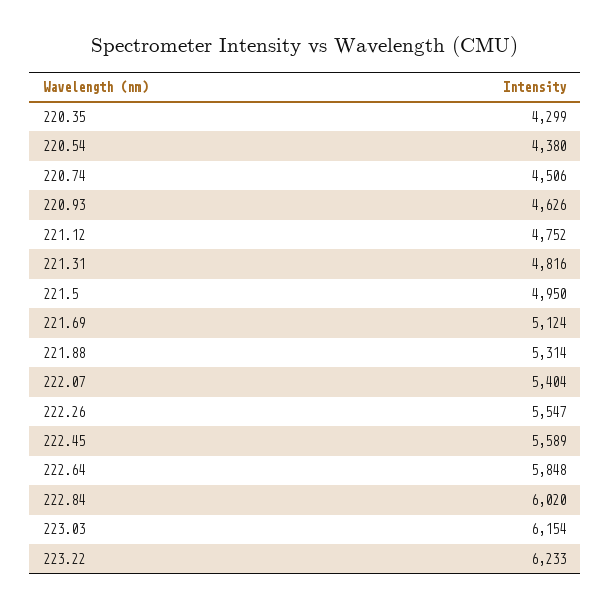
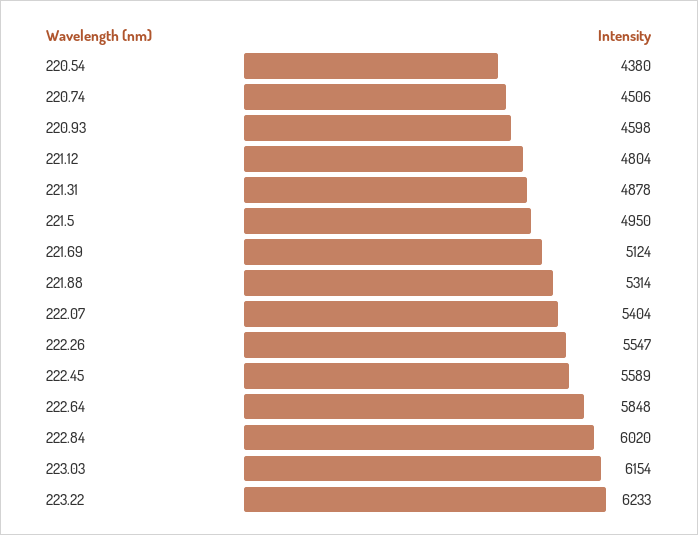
220.35: 4299 -> none
220.93: 4626 -> 4598
221.12: 4752 -> 4804
221.31: 4816 -> 4878

